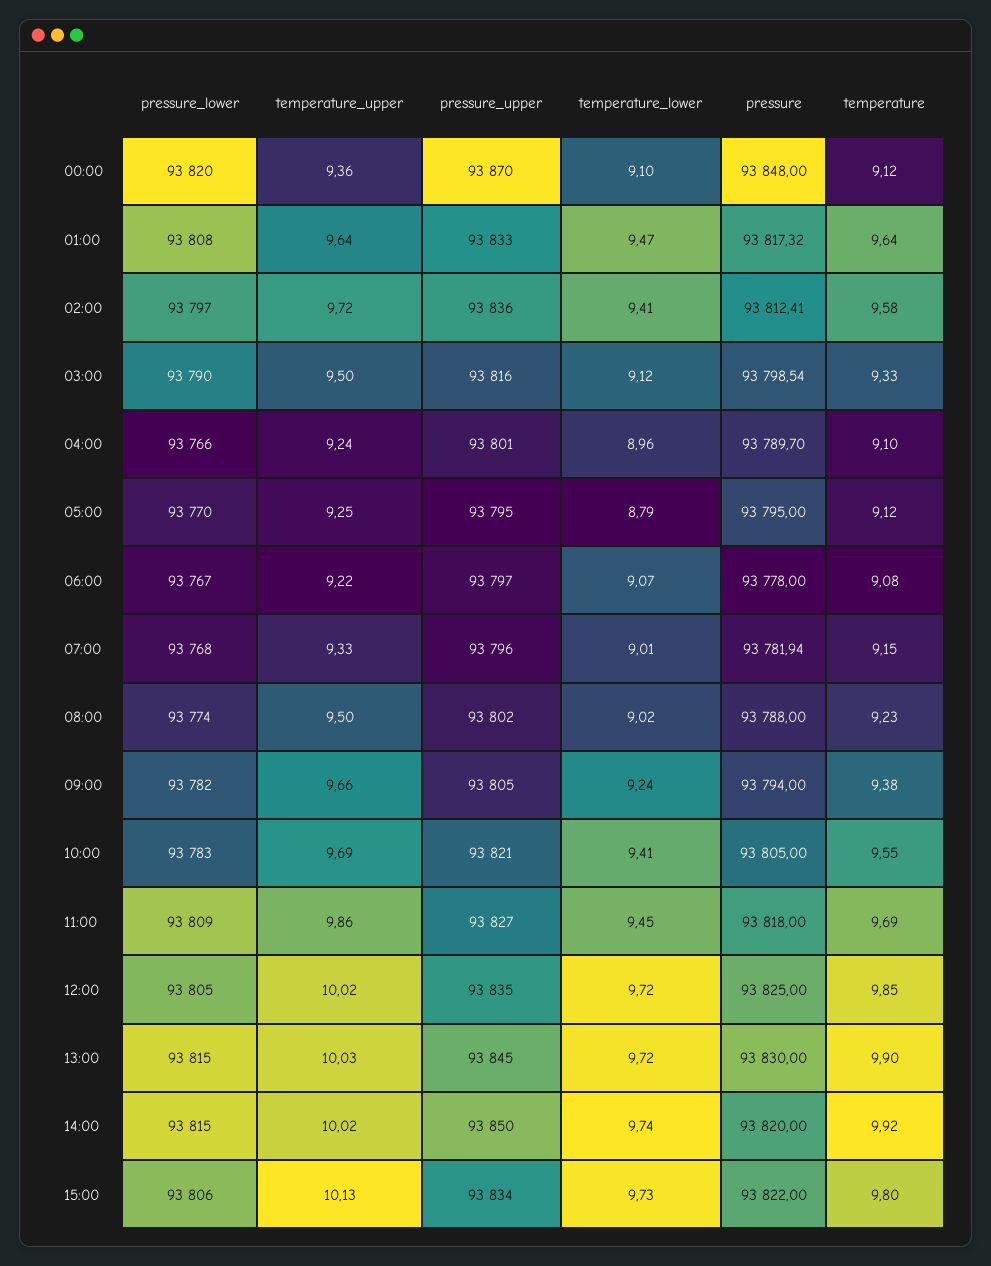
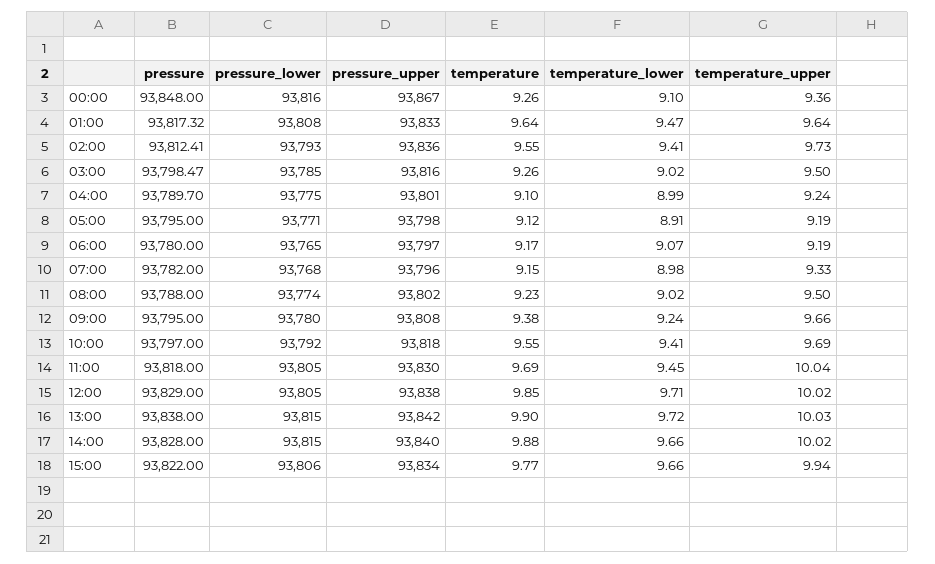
pressure_lower, 00:00: 93820 -> 93816
pressure_upper, 00:00: 93870 -> 93867
temperature, 00:00: 9.12 -> 9.26
pressure_lower, 02:00: 93797 -> 93793
temperature_upper, 02:00: 9.72 -> 9.73
temperature, 02:00: 9.58 -> 9.55
pressure_lower, 03:00: 93790 -> 93785
temperature_lower, 03:00: 9.12 -> 9.02
pressure, 03:00: 93798.54 -> 93798.47
temperature, 03:00: 9.33 -> 9.26
pressure_lower, 04:00: 93766 -> 93775
temperature_lower, 04:00: 8.96 -> 8.99
pressure_lower, 05:00: 93770 -> 93771
temperature_upper, 05:00: 9.25 -> 9.19
pressure_upper, 05:00: 93795 -> 93798
temperature_lower, 05:00: 8.79 -> 8.91
pressure_lower, 06:00: 93767 -> 93765
temperature_upper, 06:00: 9.22 -> 9.19
pressure, 06:00: 93778 -> 93780
temperature, 06:00: 9.08 -> 9.17
temperature_lower, 07:00: 9.01 -> 8.98
pressure, 07:00: 93781.94 -> 93782
pressure_lower, 09:00: 93782 -> 93780
pressure_upper, 09:00: 93805 -> 93808
pressure, 09:00: 93794 -> 93795
pressure_lower, 10:00: 93783 -> 93792
pressure_upper, 10:00: 93821 -> 93818
pressure, 10:00: 93805 -> 93797
pressure_lower, 11:00: 93809 -> 93805
temperature_upper, 11:00: 9.86 -> 10.04
pressure_upper, 11:00: 93827 -> 93830
pressure_upper, 12:00: 93835 -> 93838
temperature_lower, 12:00: 9.72 -> 9.71
pressure, 12:00: 93825 -> 93829
pressure_upper, 13:00: 93845 -> 93842
pressure, 13:00: 93830 -> 93838
pressure_upper, 14:00: 93850 -> 93840
temperature_lower, 14:00: 9.74 -> 9.66
pressure, 14:00: 93820 -> 93828
temperature, 14:00: 9.92 -> 9.88
temperature_upper, 15:00: 10.13 -> 9.94
temperature_lower, 15:00: 9.73 -> 9.66
temperature, 15:00: 9.8 -> 9.77

